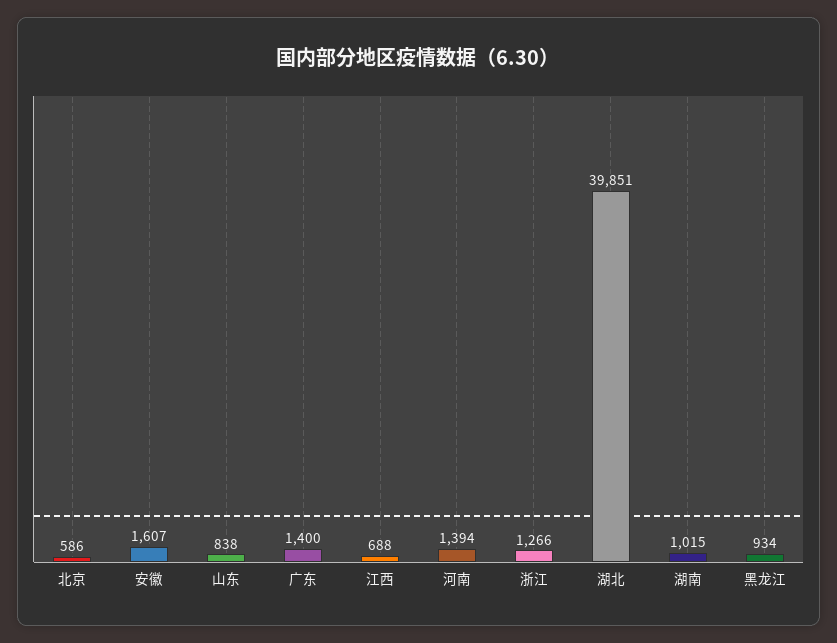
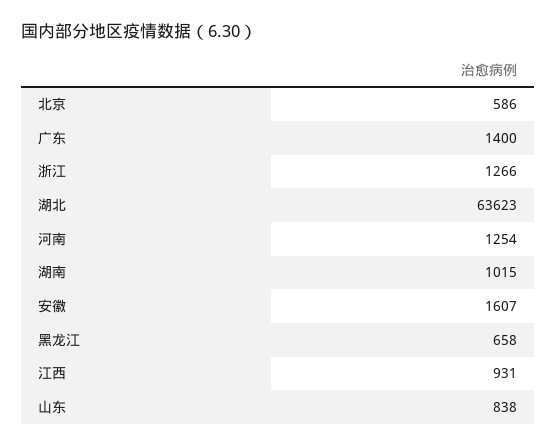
江西: 688 -> 931
河南: 1394 -> 1254
湖北: 39851 -> 63623
黑龙江: 934 -> 658

